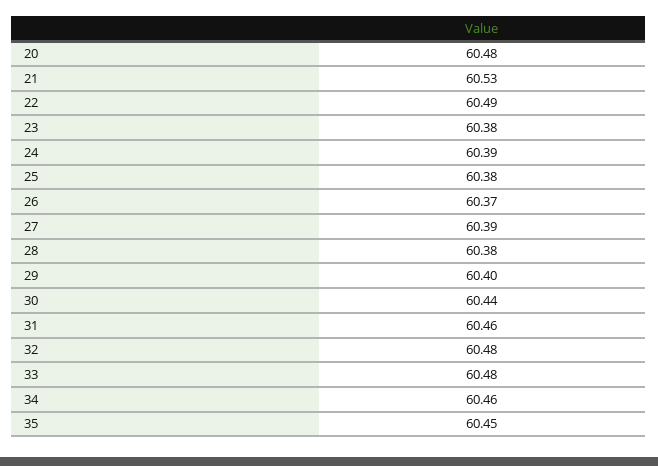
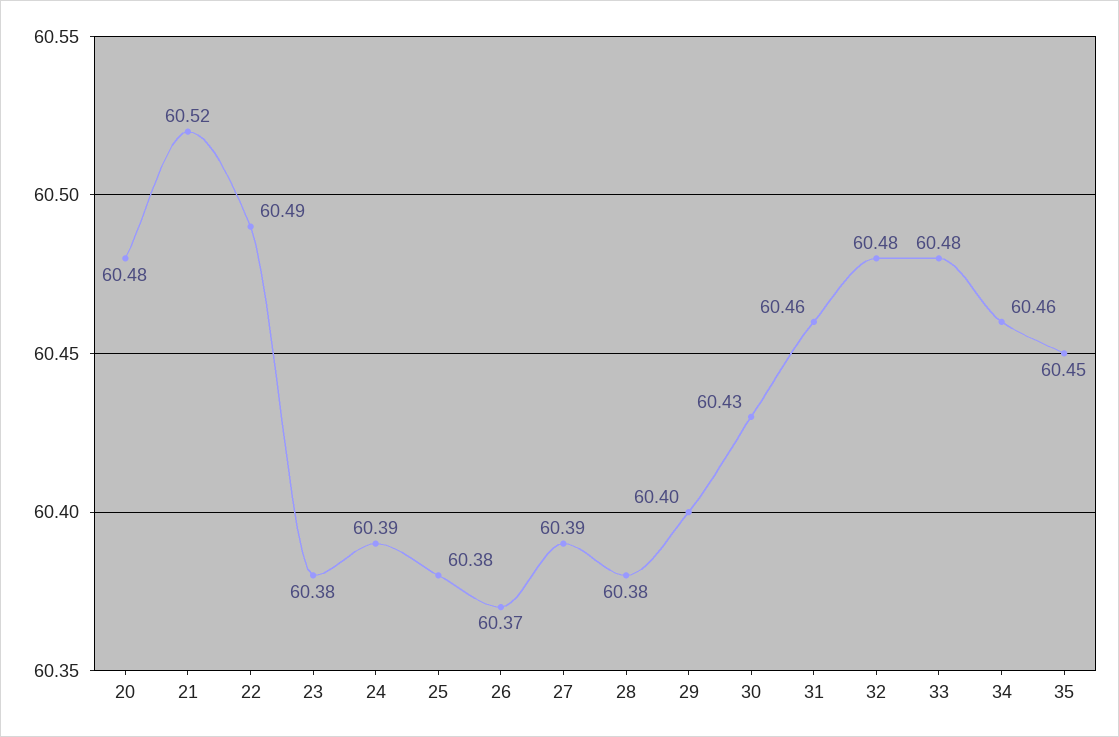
21: 60.53 -> 60.52
30: 60.44 -> 60.43

